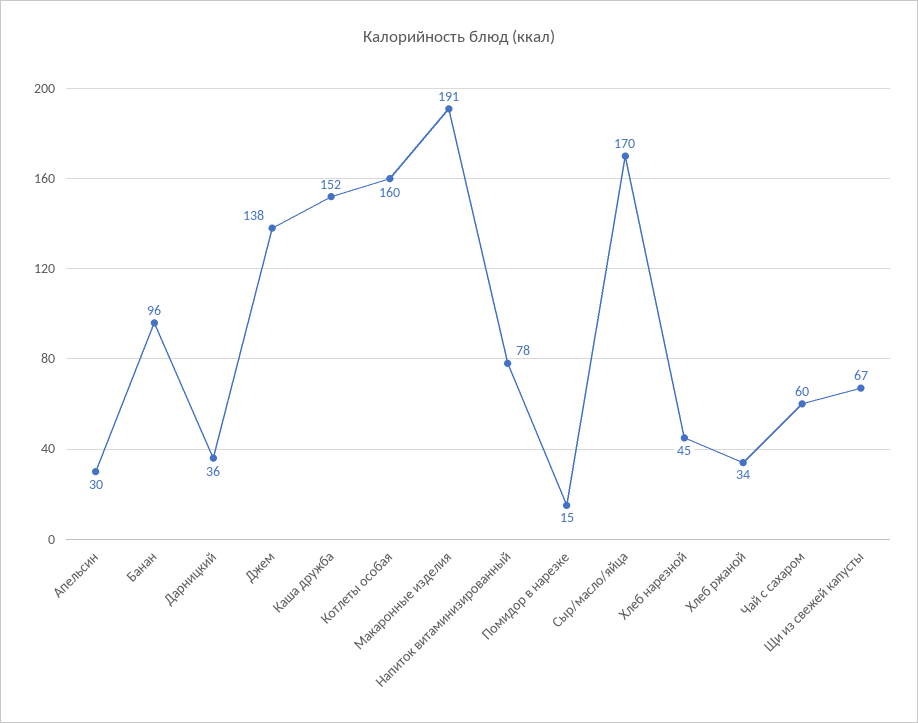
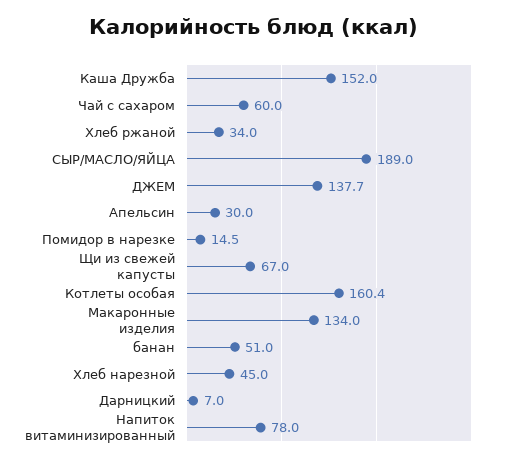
Банан: 96 -> 51
Дарницкий: 36 -> 7
Макаронные изделия: 191 -> 134
Сыр/масло/яйца: 170 -> 189

